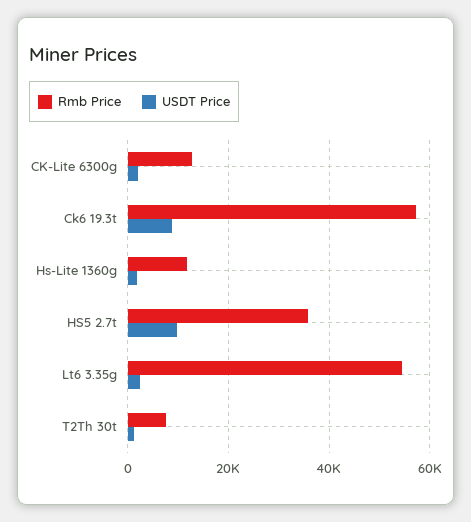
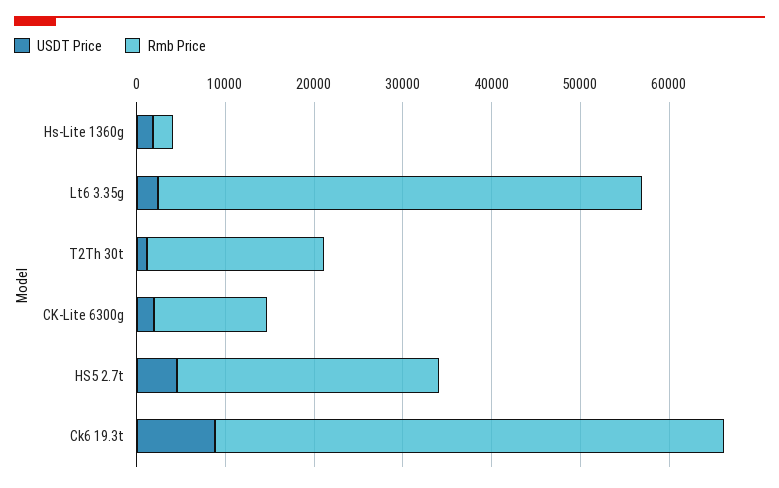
Rmb Price, Hs-Lite 1360g: 12000 -> 2000
Rmb Price, HS5 2.7t: 36000 -> 30000
USDT Price, HS5 2.7t: 10000 -> 4000
Rmb Price, T2Th 30t: 8000 -> 20000

